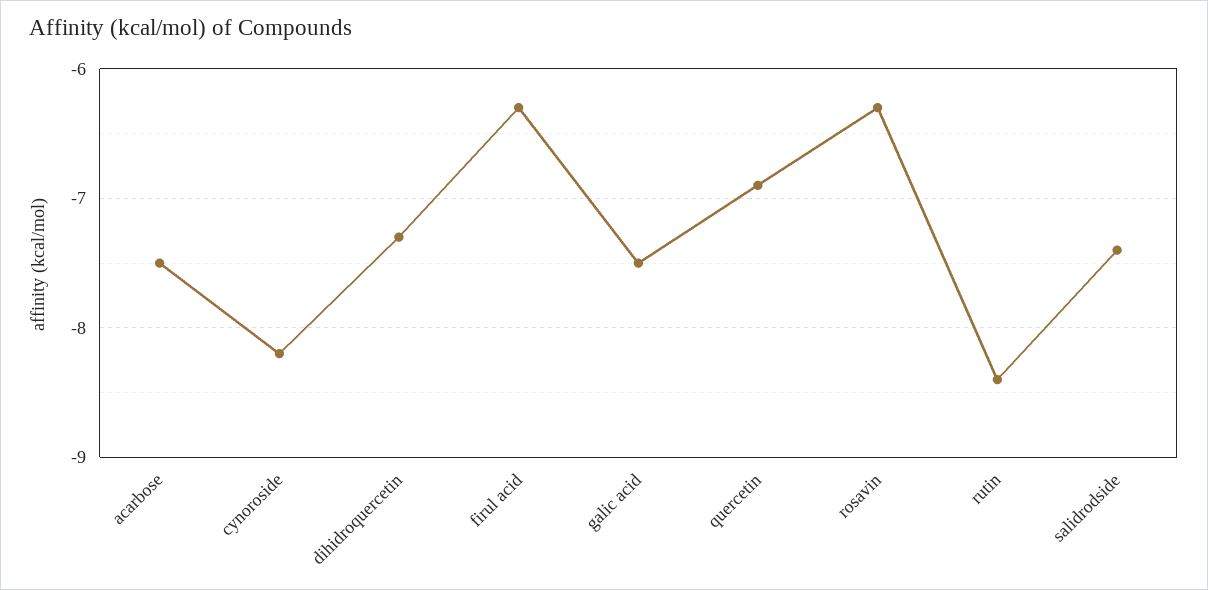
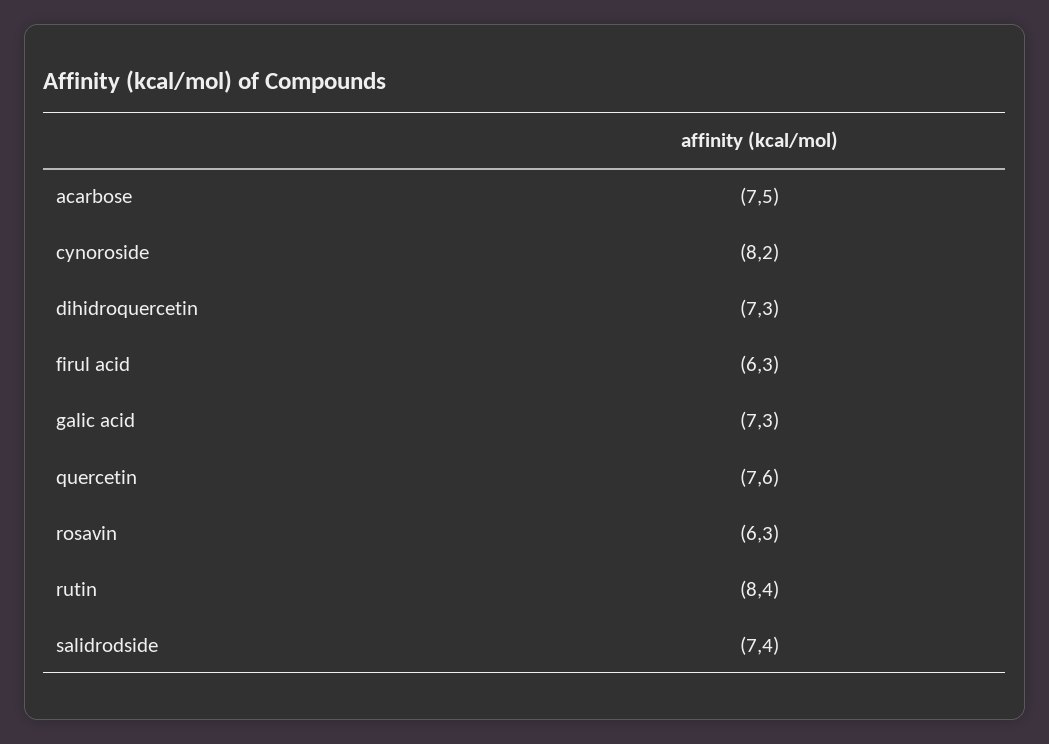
galic acid: -7.5 -> -7.3
quercetin: -6.9 -> -7.6

